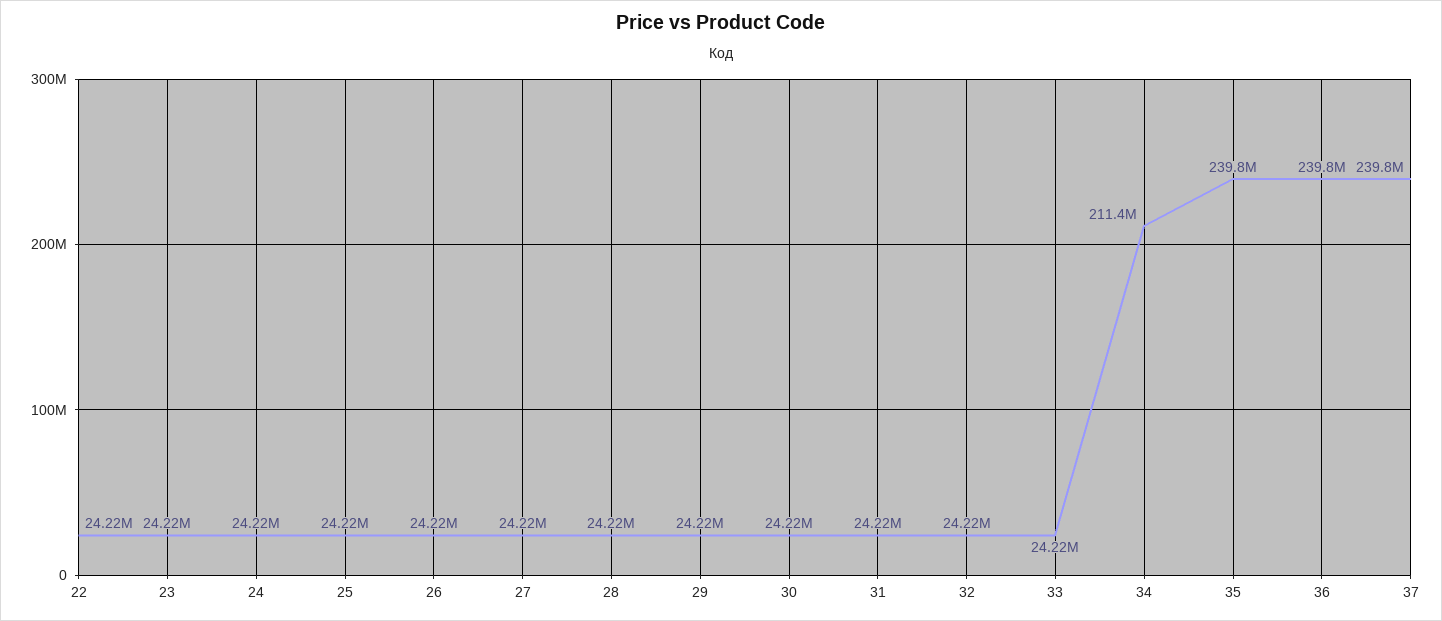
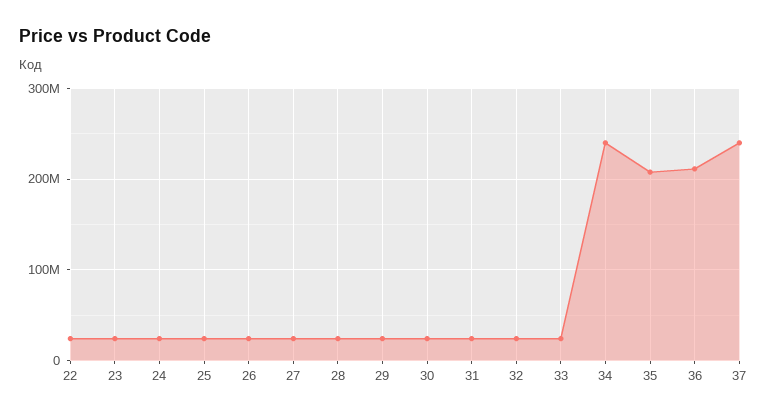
34: 211400000 -> 240000000
35: 239800000 -> 210000000
36: 239800000 -> 210000000

